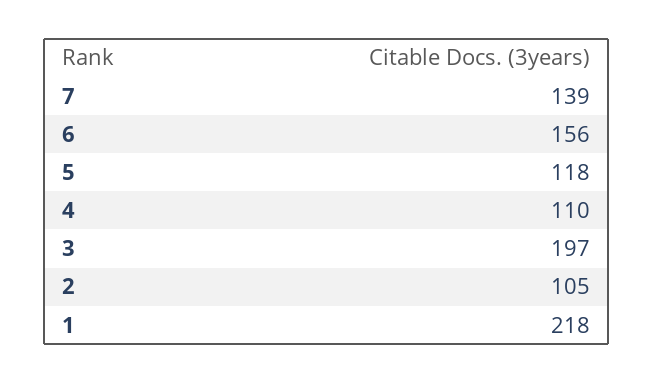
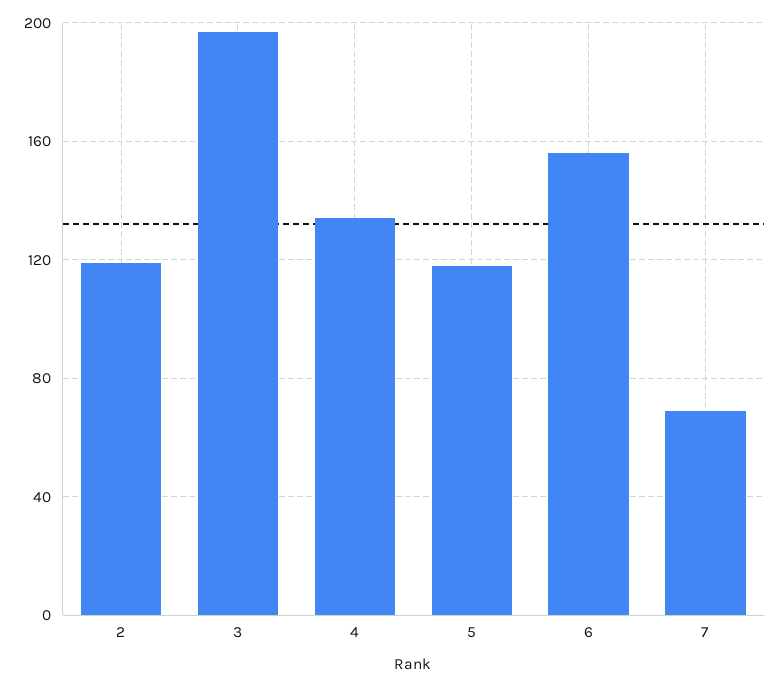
7: 139 -> 70
4: 110 -> 135
2: 105 -> 120
1: 218 -> none

